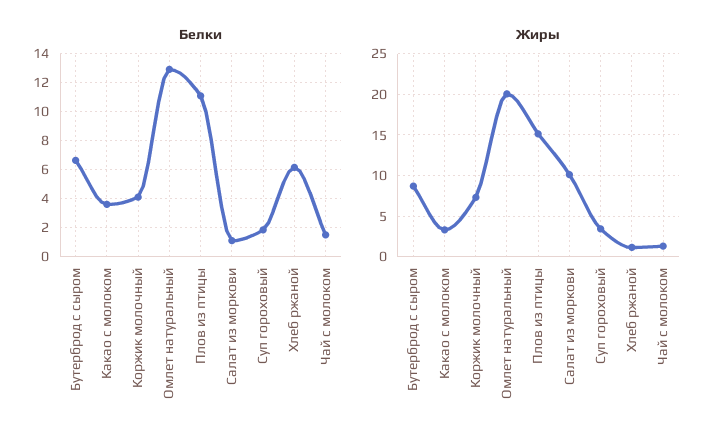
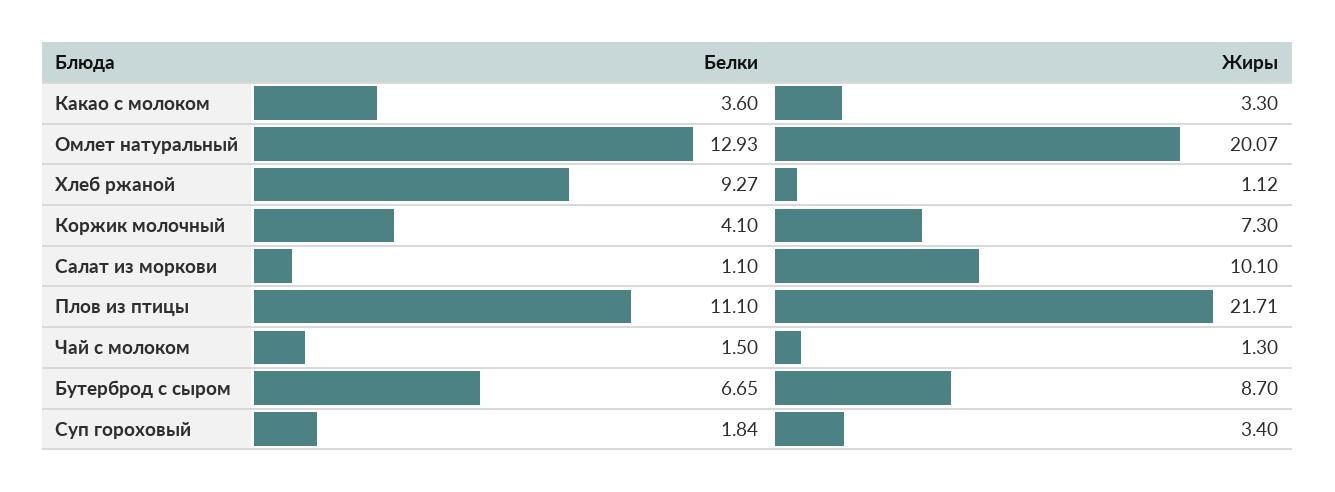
Белки, Хлеб ржаной: 6 -> 9.27
Жиры, Плов из птицы: 15 -> 21.71

